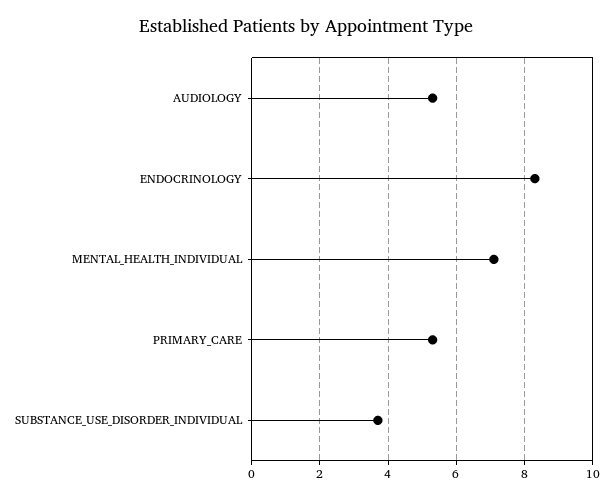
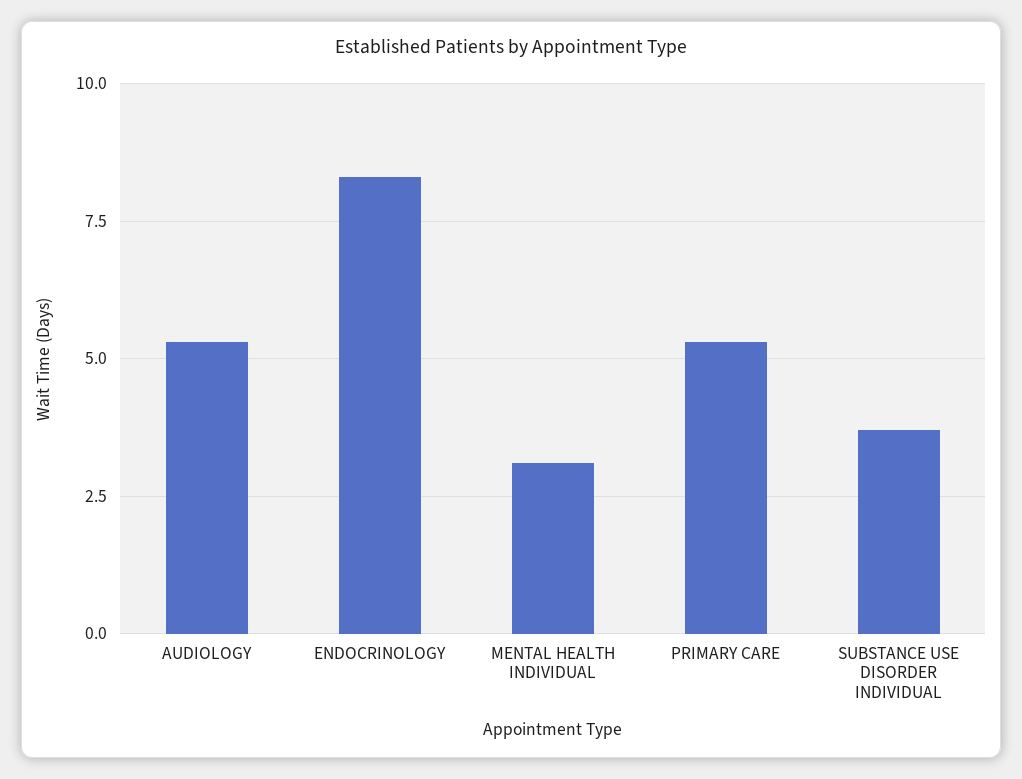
MENTAL_HEALTH_INDIVIDUAL: 7 -> 3

